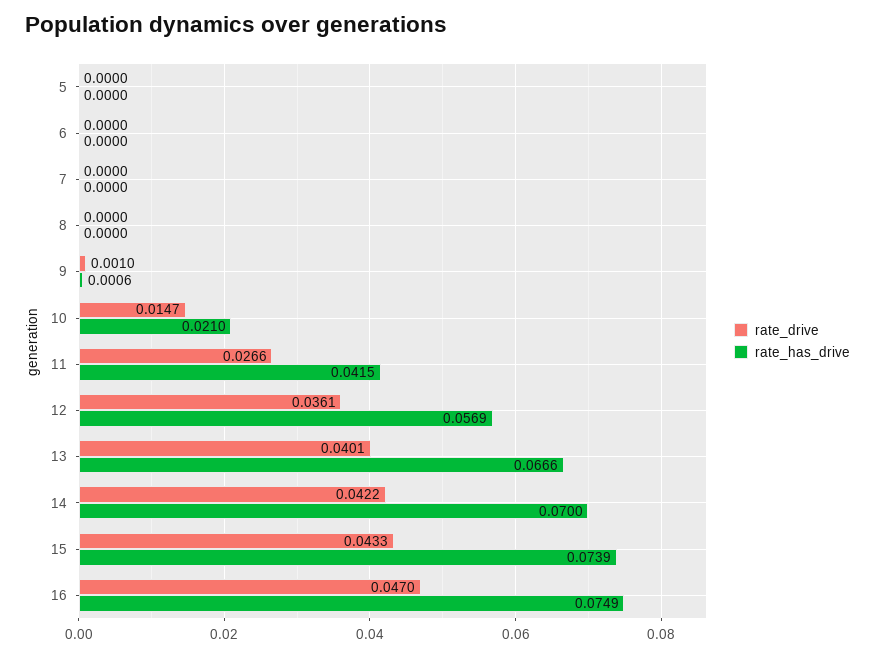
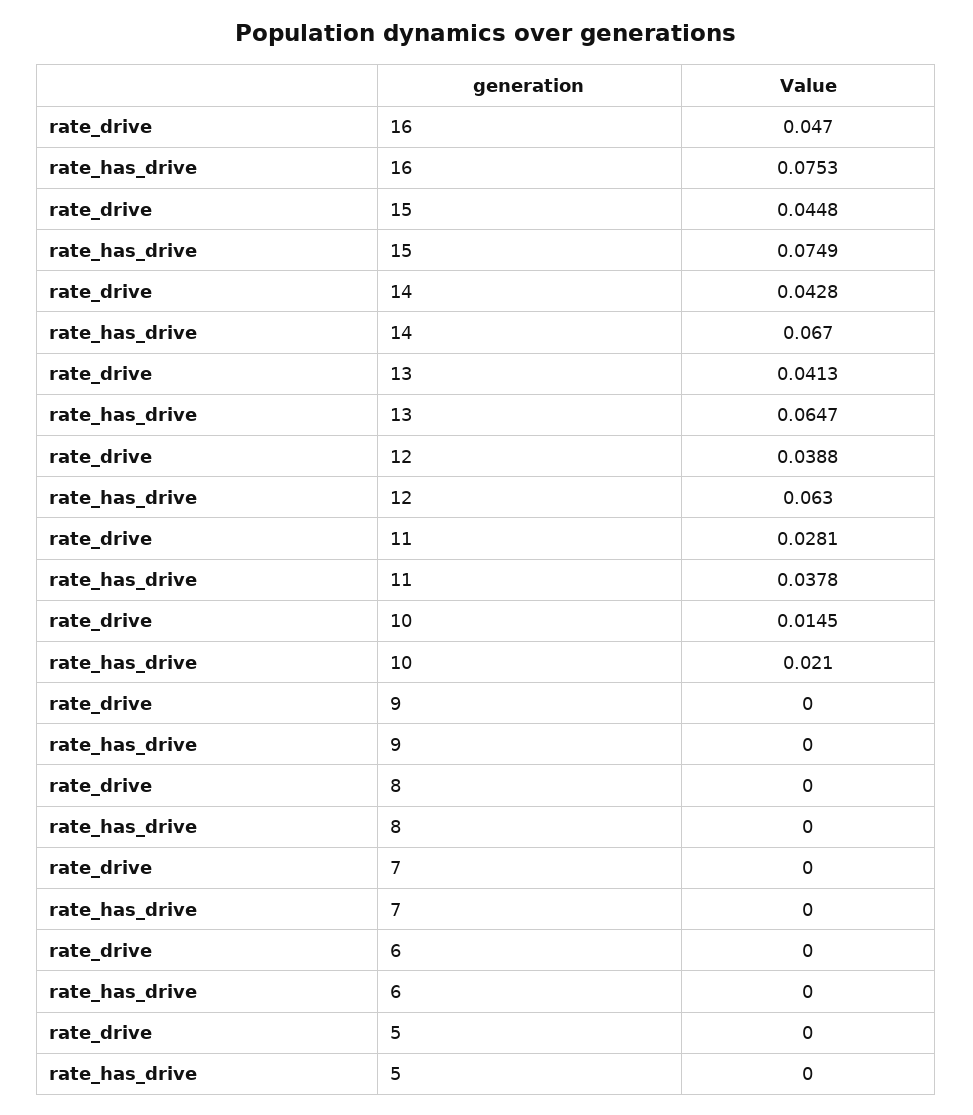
rate_drive, 9: 0.001 -> 0
rate_has_drive, 9: 0.0006 -> 0
rate_drive, 10: 0.0147 -> 0.0145
rate_drive, 11: 0.0266 -> 0.0281
rate_has_drive, 11: 0.0415 -> 0.0378
rate_drive, 12: 0.0361 -> 0.0388
rate_has_drive, 12: 0.0569 -> 0.063
rate_drive, 13: 0.0401 -> 0.0413
rate_has_drive, 13: 0.0666 -> 0.0647
rate_drive, 14: 0.0422 -> 0.0428
rate_has_drive, 14: 0.07 -> 0.067
rate_drive, 15: 0.0433 -> 0.0448
rate_has_drive, 15: 0.0739 -> 0.0749
rate_has_drive, 16: 0.0749 -> 0.0753

